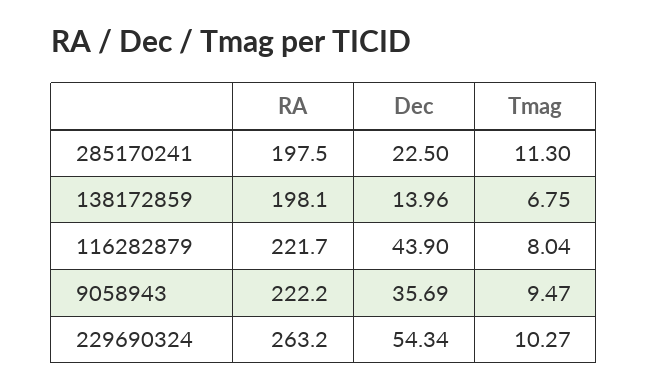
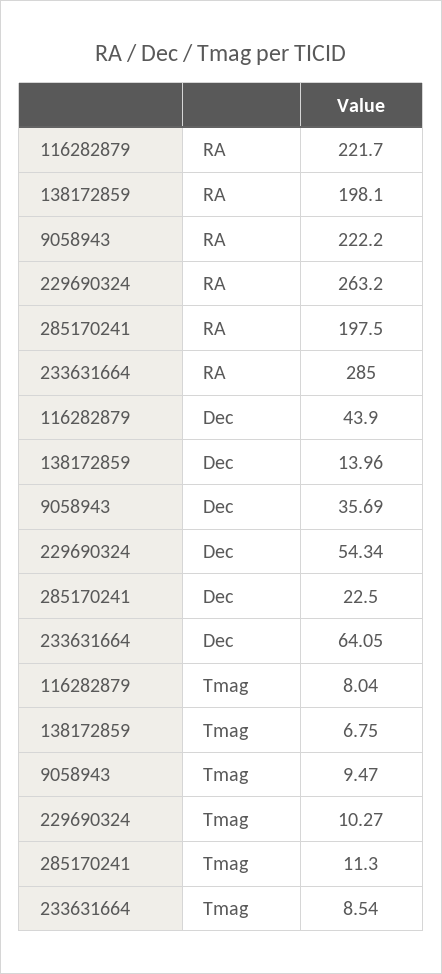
RA, 233631664: none -> 285
Dec, 233631664: none -> 64.05
Tmag, 233631664: none -> 8.54

